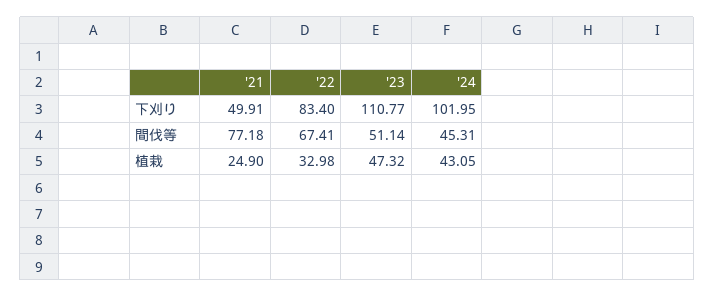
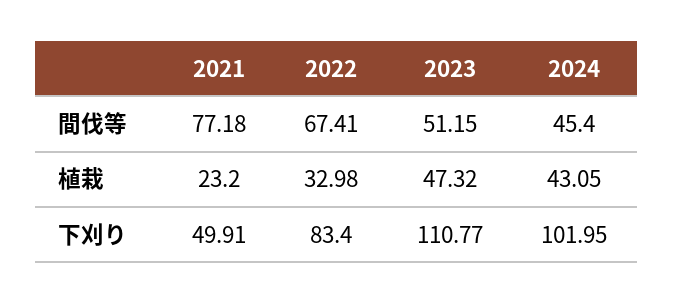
'23, 間伐等: 51.14 -> 51.15
'24, 間伐等: 45.31 -> 45.4
'21, 植栽: 24.9 -> 23.2

